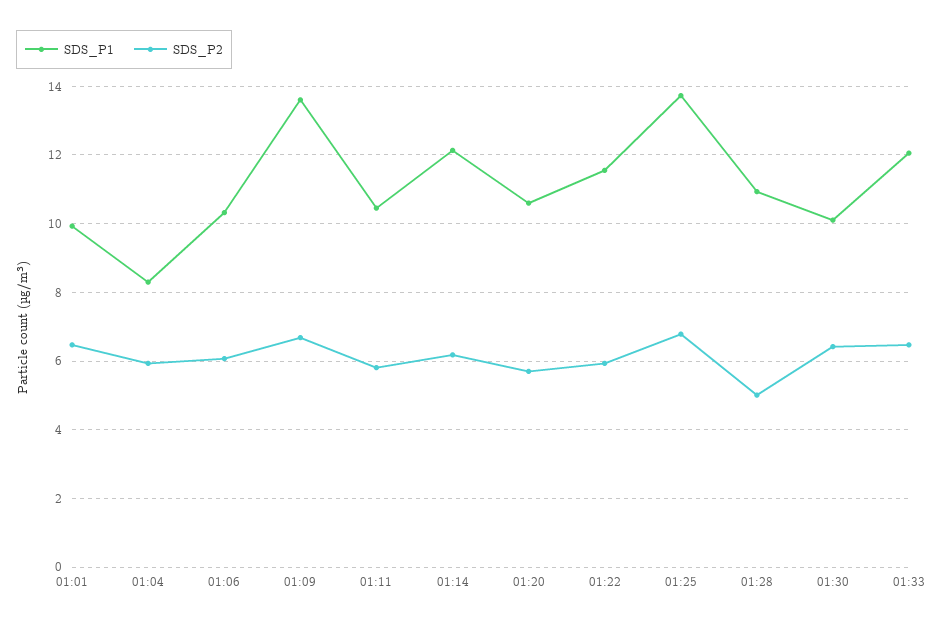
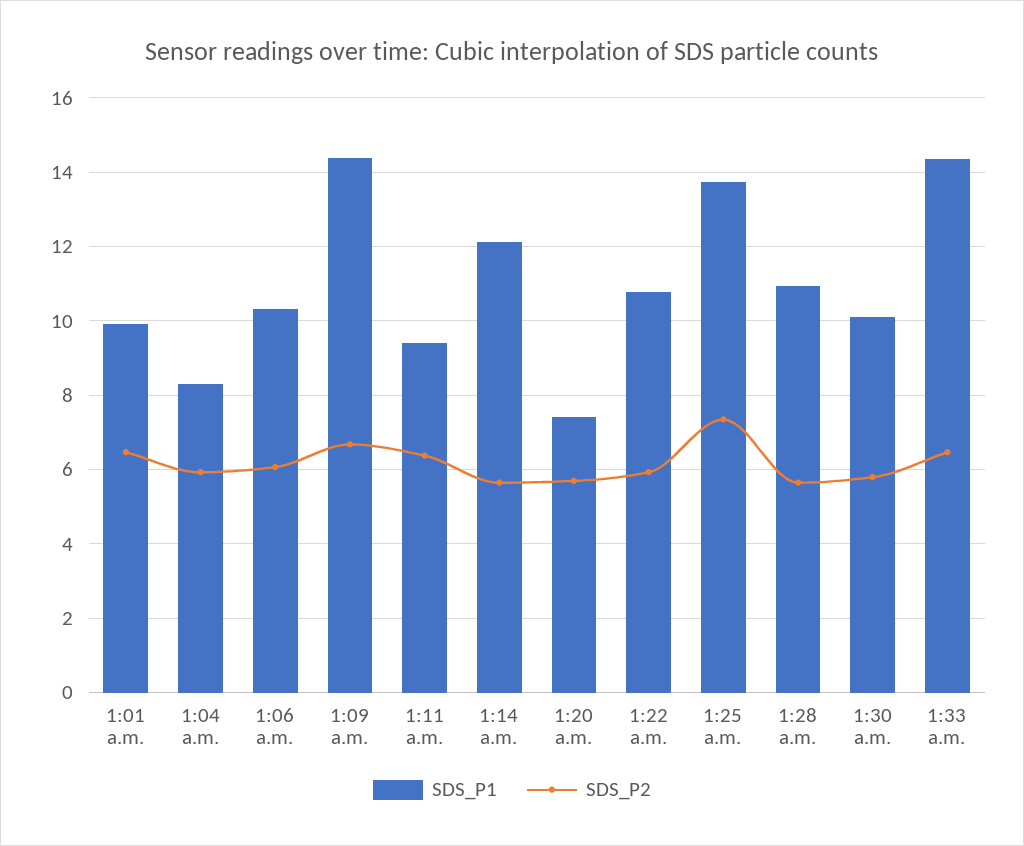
SDS_P1, 01:09: 13.6 -> 14.4
SDS_P1, 01:11: 10.4 -> 9.4
SDS_P2, 01:11: 5.8 -> 6.4
SDS_P2, 01:14: 6.2 -> 5.6
SDS_P1, 01:20: 10.6 -> 7.4
SDS_P1, 01:22: 11.6 -> 10.8
SDS_P2, 01:25: 6.8 -> 7.4
SDS_P2, 01:28: 5 -> 5.6
SDS_P2, 01:30: 6.4 -> 5.8
SDS_P1, 01:33: 12 -> 14.4

